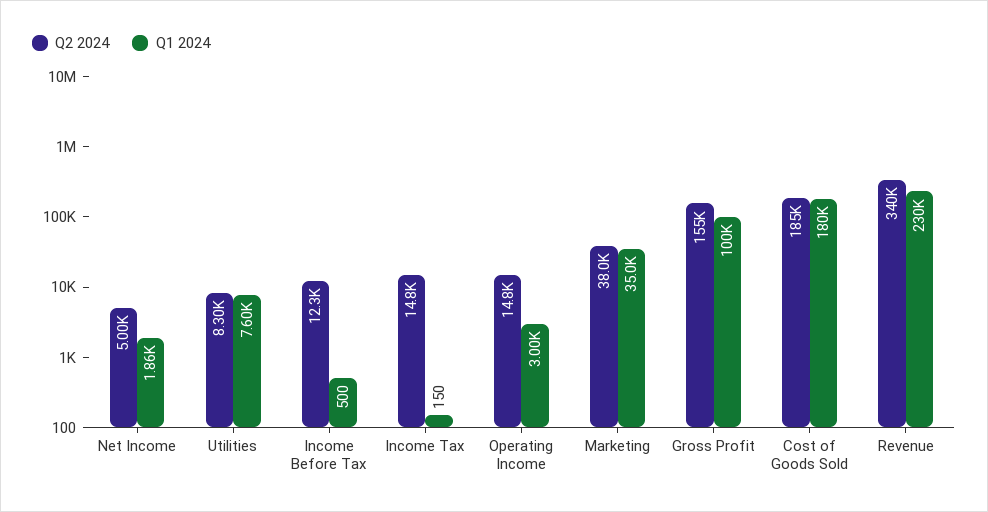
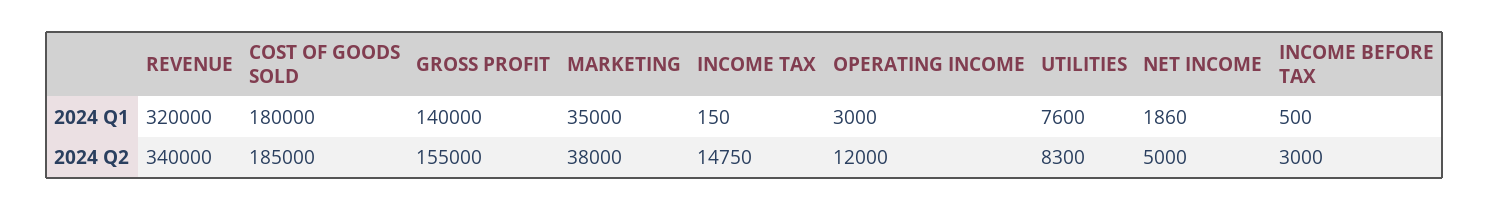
Q2 2024, Income Before Tax: 12300 -> 3000
Q2 2024, Operating Income: 14800 -> 12000
Q1 2024, Gross Profit: 100000 -> 140000
Q1 2024, Revenue: 230000 -> 320000

